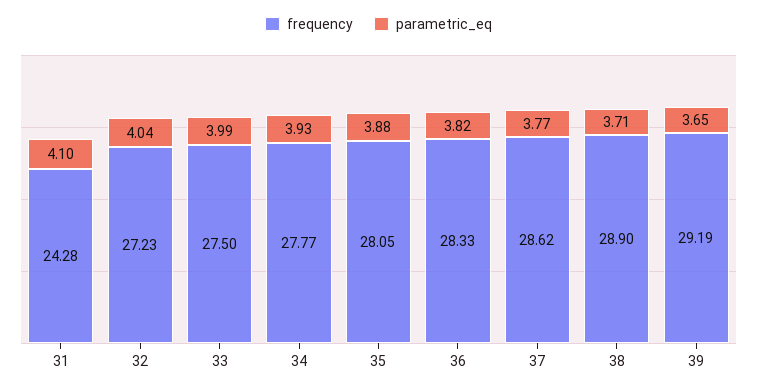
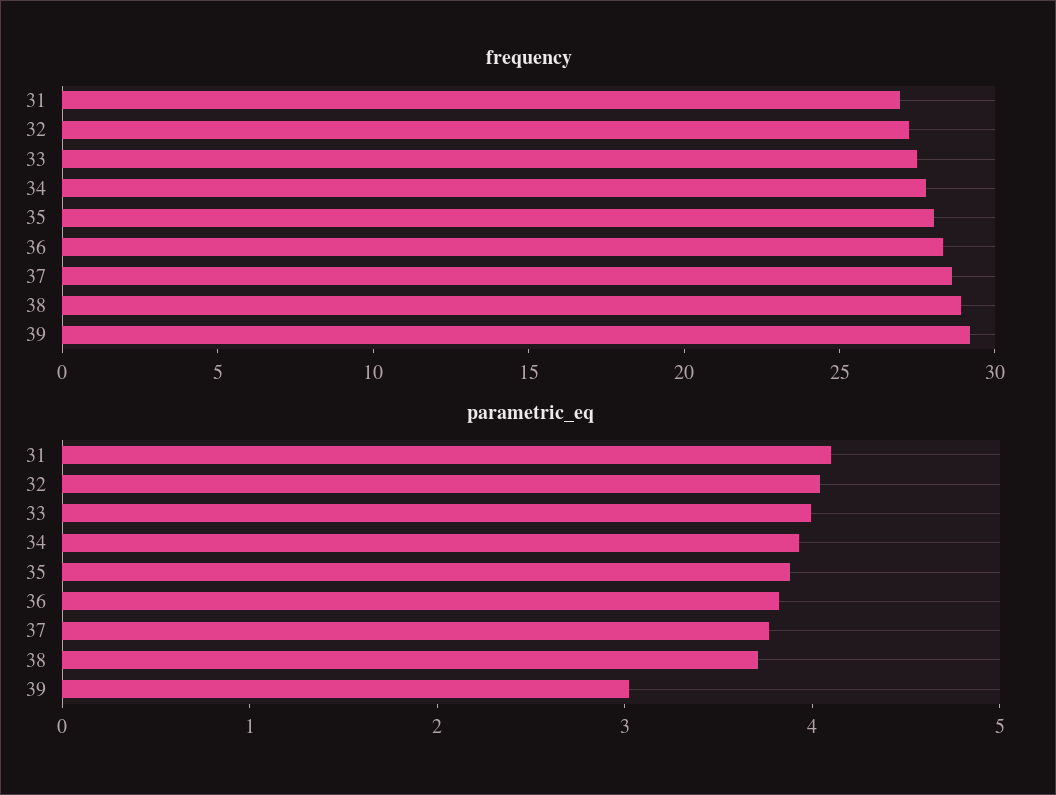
frequency, 31: 24.28 -> 27
parametric_eq, 39: 3.65 -> 3

